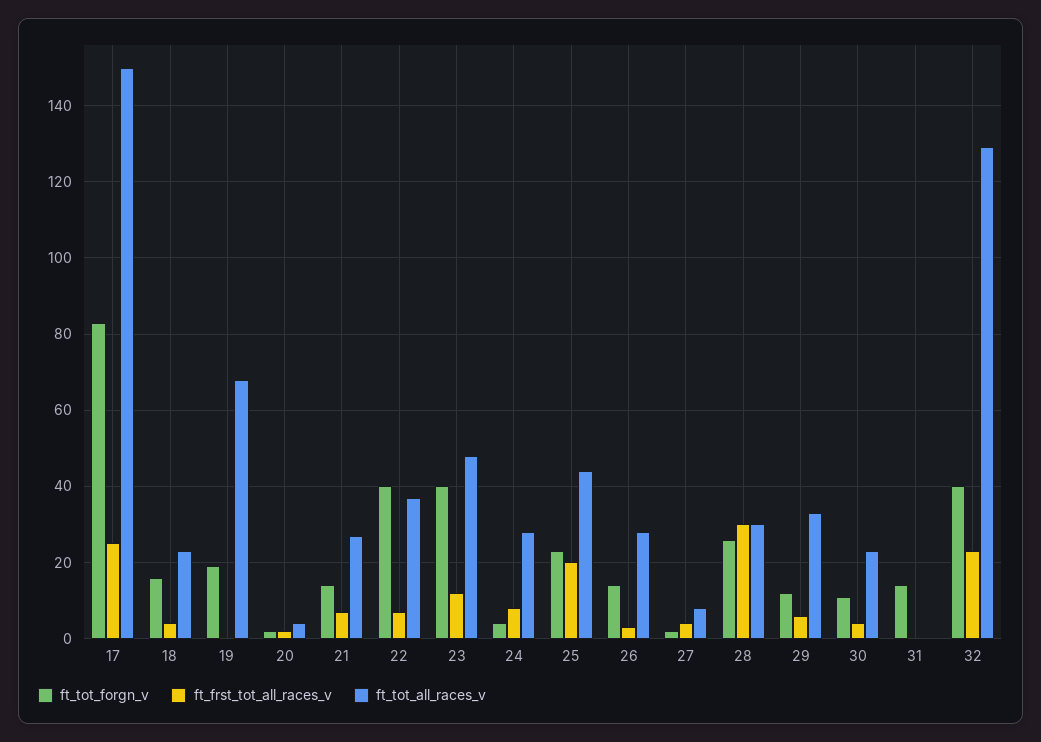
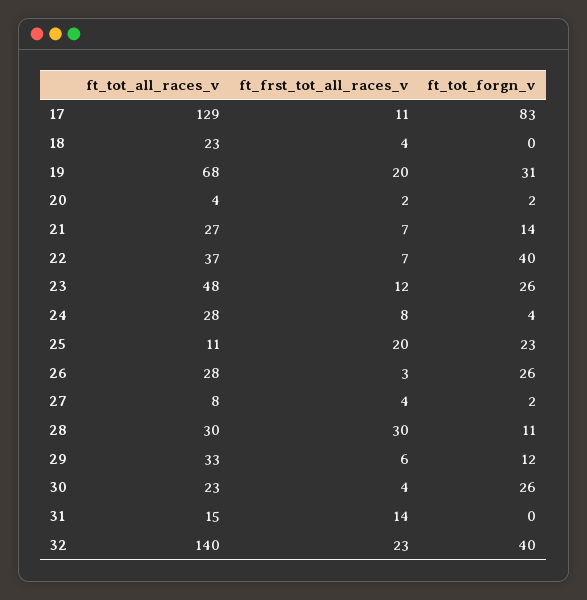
ft_frst_tot_all_races_v, 17: 25 -> 11
ft_tot_all_races_v, 17: 150 -> 129
ft_tot_forgn_v, 18: 15 -> 0
ft_tot_forgn_v, 19: 20 -> 31
ft_frst_tot_all_races_v, 19: 0 -> 20
ft_tot_forgn_v, 23: 40 -> 26
ft_tot_all_races_v, 25: 45 -> 11
ft_tot_forgn_v, 26: 15 -> 26
ft_tot_forgn_v, 28: 25 -> 11
ft_tot_forgn_v, 30: 10 -> 26
ft_tot_forgn_v, 31: 15 -> 0
ft_frst_tot_all_races_v, 31: 0 -> 14
ft_tot_all_races_v, 31: 0 -> 15
ft_tot_all_races_v, 32: 130 -> 140

